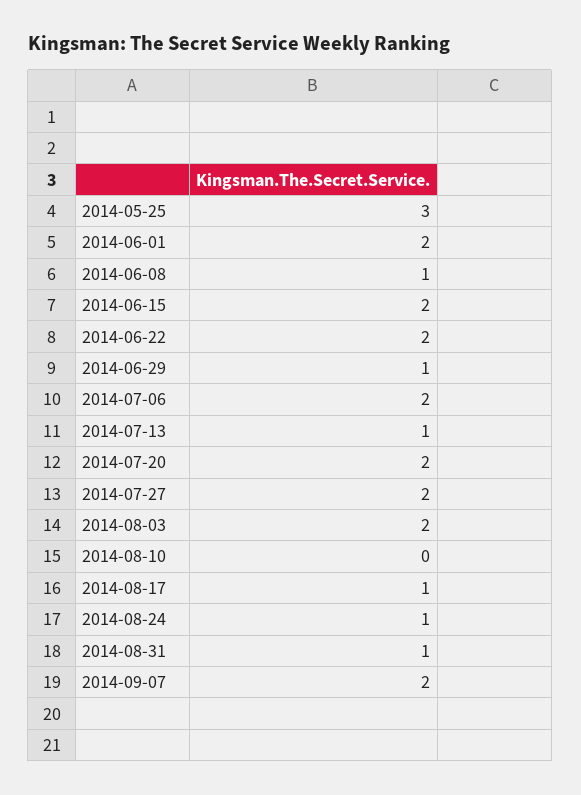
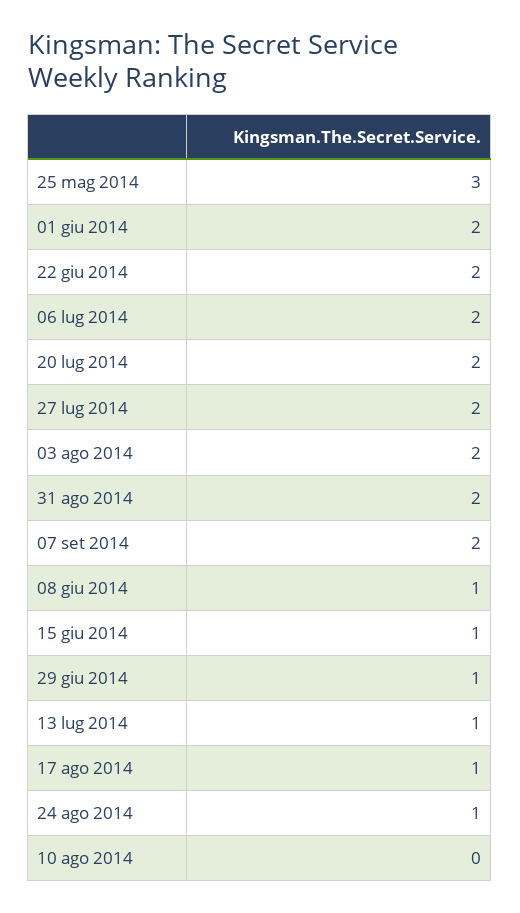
2014-06-15: 2 -> 1
2014-08-31: 1 -> 2

